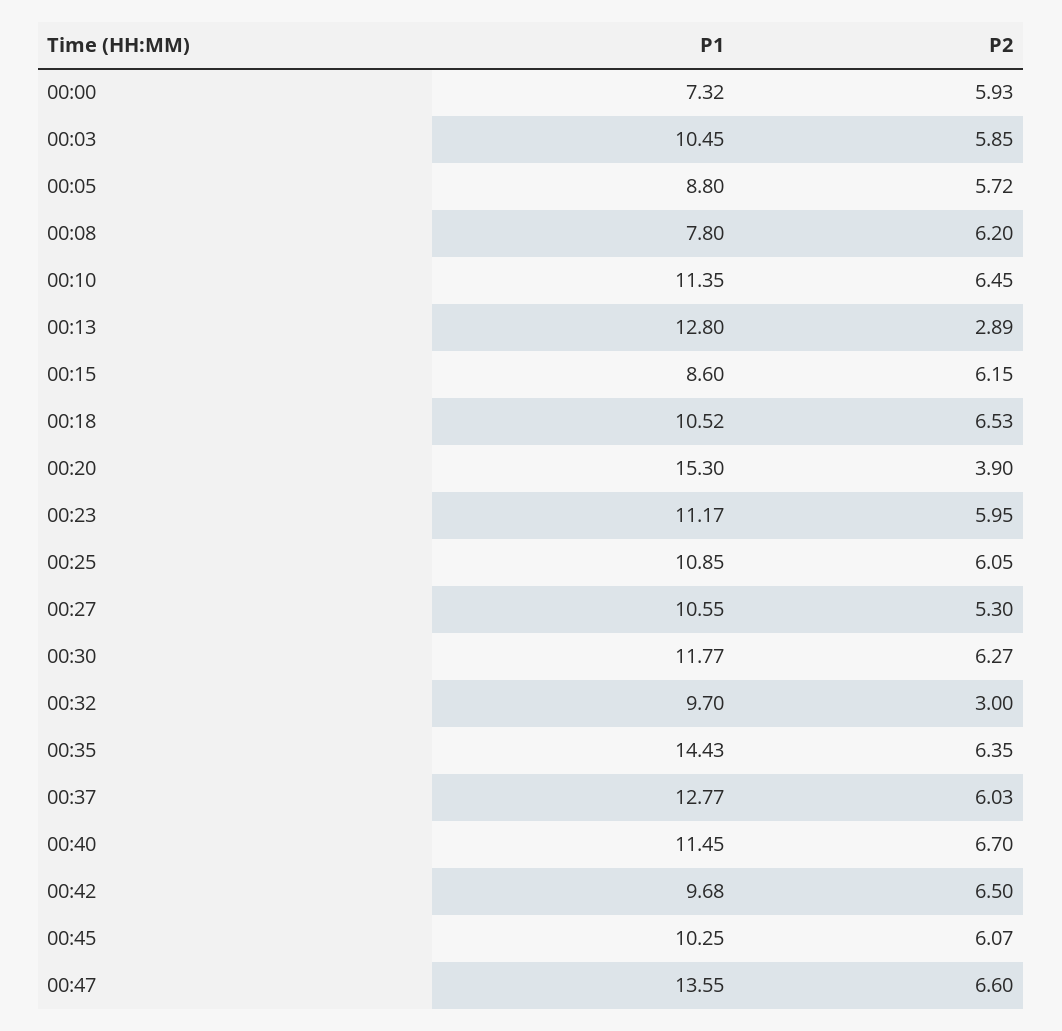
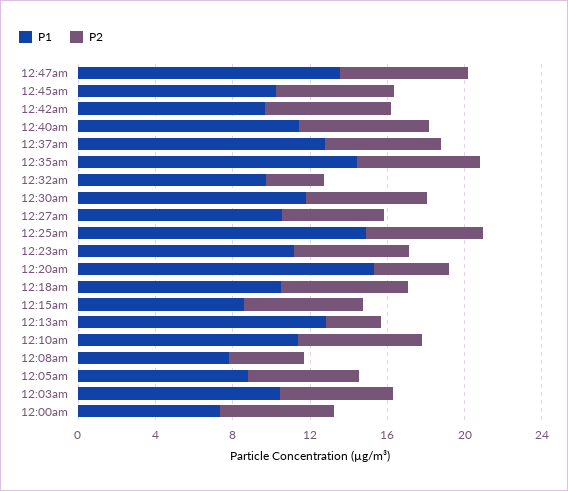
P2, 00:08: 6.2 -> 4
P1, 00:25: 10.85 -> 15

